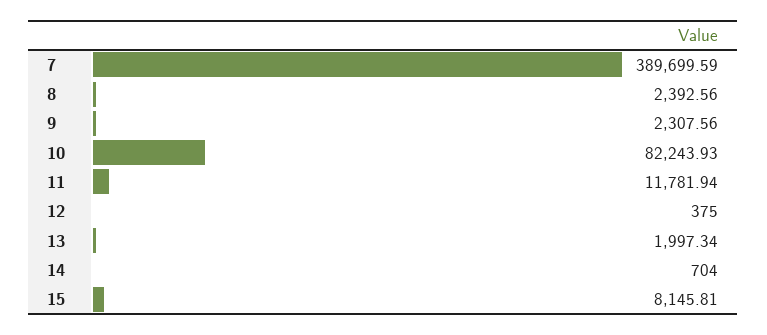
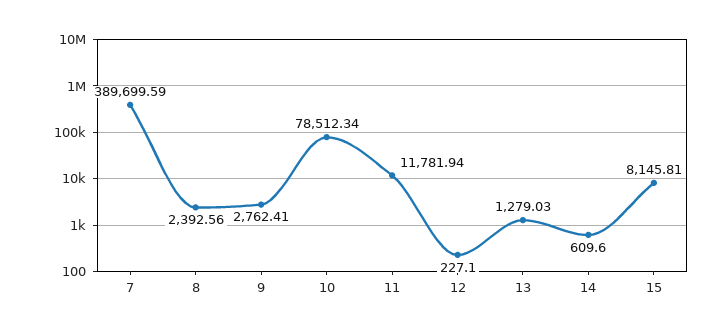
9: 2307.56 -> 2762.41
10: 82243.93 -> 78512.34
12: 375 -> 227.1
13: 1997.34 -> 1279.03
14: 704 -> 609.6

